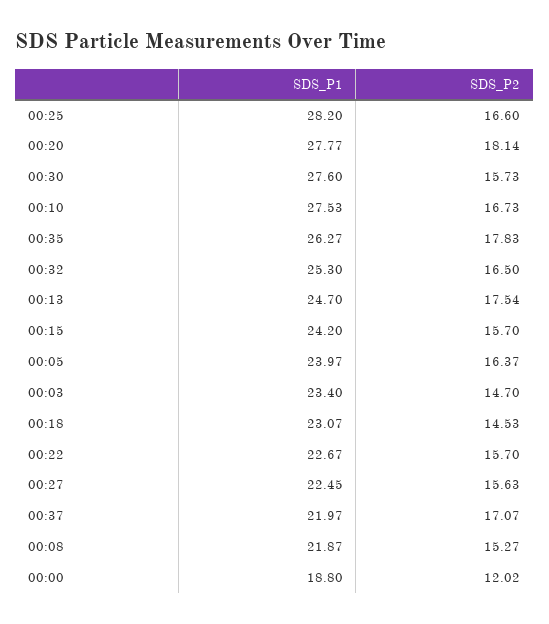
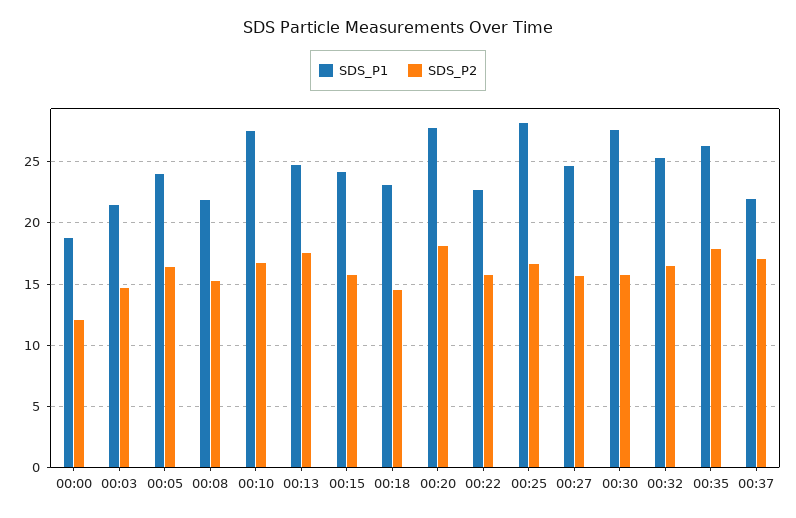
SDS_P1, 00:03: 23.4 -> 21.5
SDS_P1, 00:27: 22.45 -> 24.5

